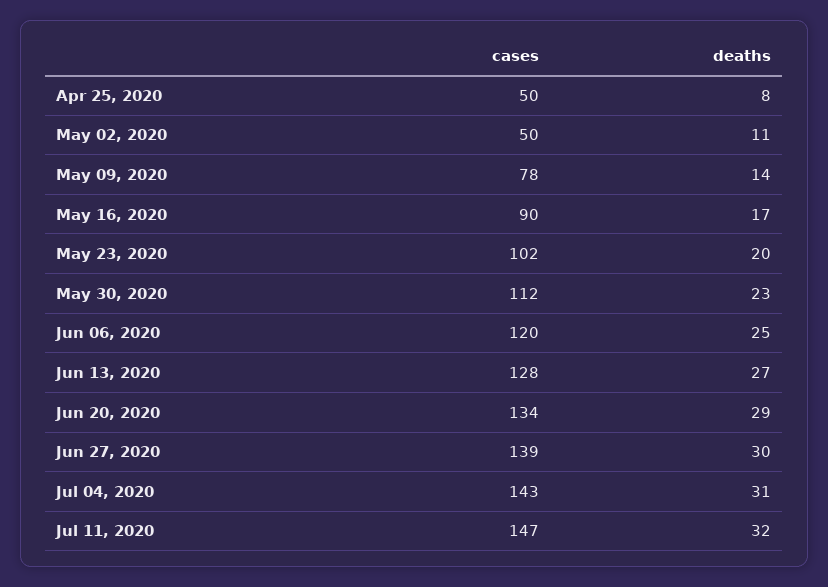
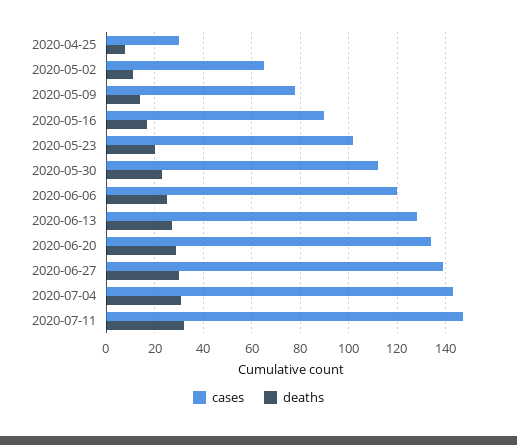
cases, Apr 25, 2020: 50 -> 30
cases, May 02, 2020: 50 -> 65

